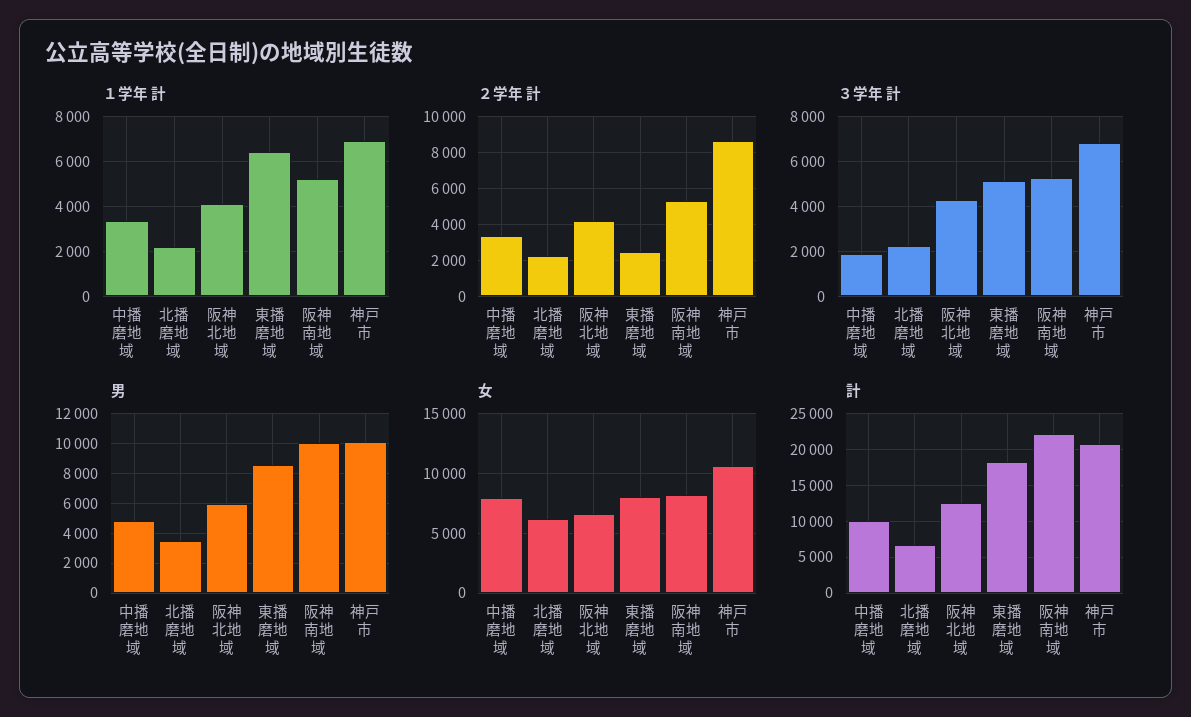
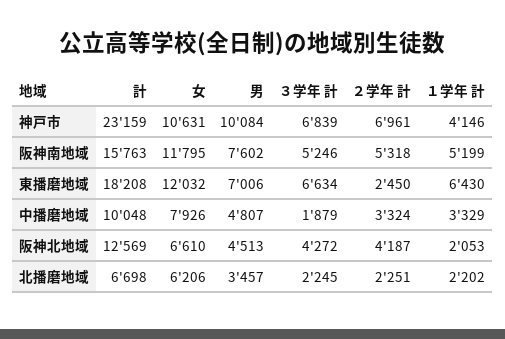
１学年 計, 阪神北地域: 4000 -> 2053
１学年 計, 神戸市: 7000 -> 4146
２学年 計, 神戸市: 8500 -> 6961
３学年 計, 東播磨地域: 5000 -> 6634
男, 阪神北地域: 6000 -> 4513
男, 東播磨地域: 8500 -> 7006
男, 阪神南地域: 10000 -> 7602
女, 東播磨地域: 8000 -> 12032
女, 阪神南地域: 8000 -> 11795
計, 阪神南地域: 22000 -> 15763
計, 神戸市: 21000 -> 23159

